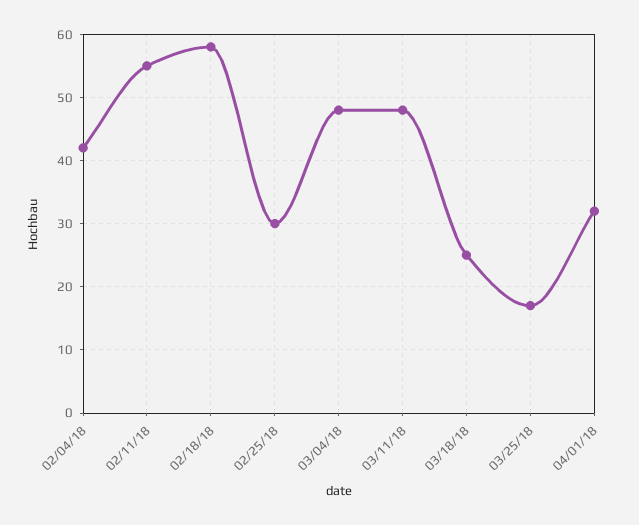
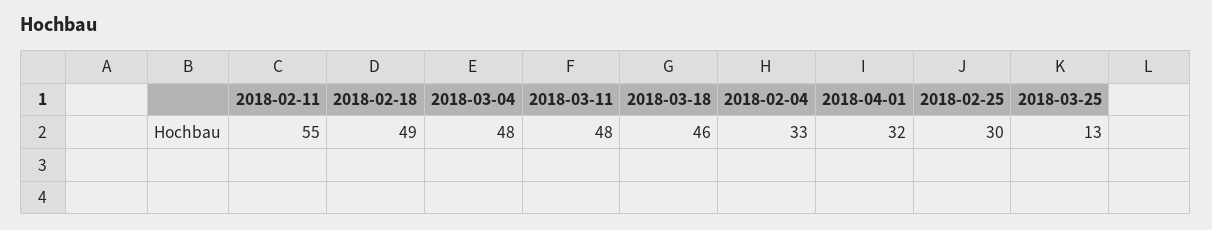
02/04/18: 42 -> 33
02/18/18: 58 -> 49
03/18/18: 25 -> 46
03/25/18: 17 -> 13

